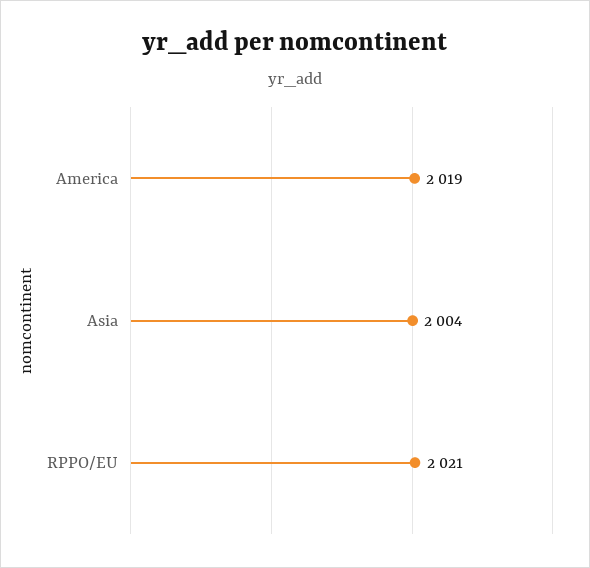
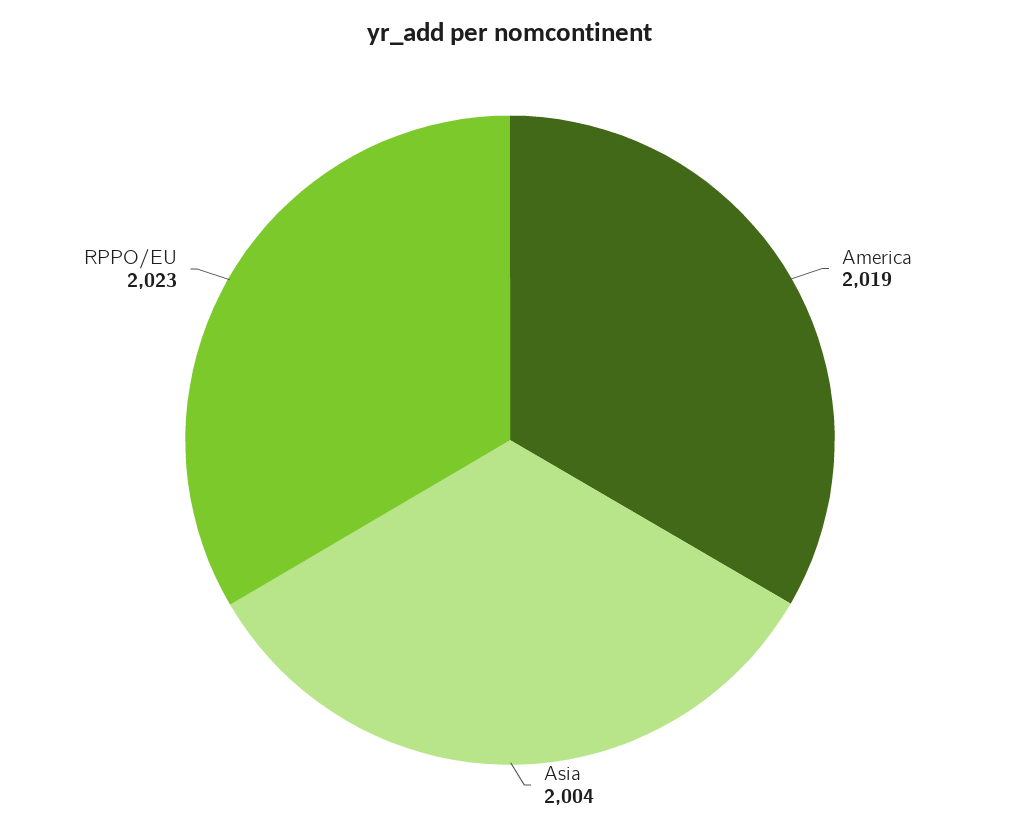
RPPO/EU: 2021 -> 2023

